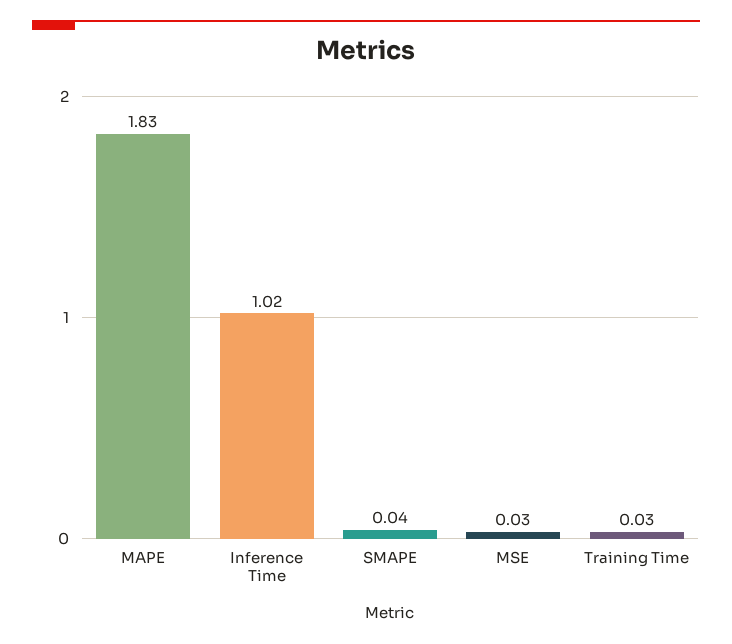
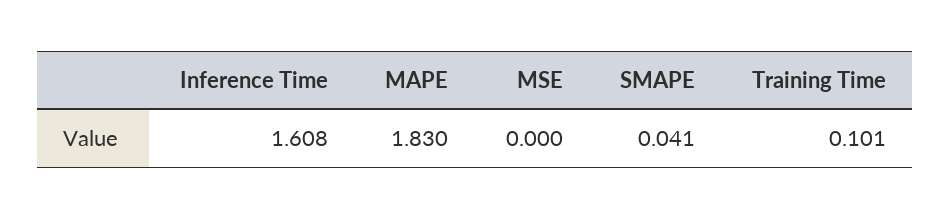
Inference Time: 1.02 -> 1.608
MSE: 0.03 -> 0
Training Time: 0.03 -> 0.101

